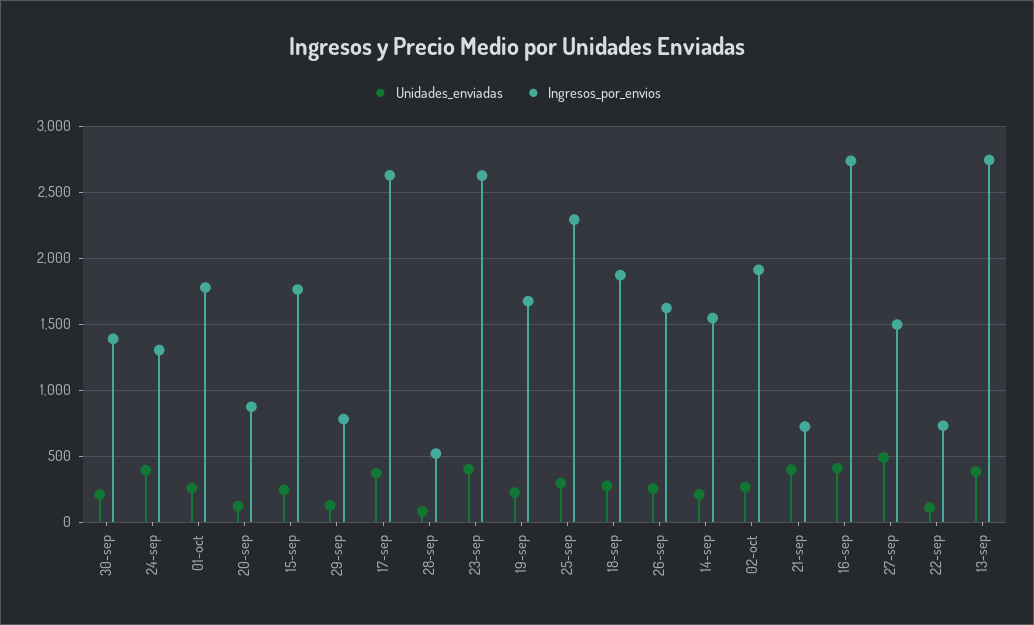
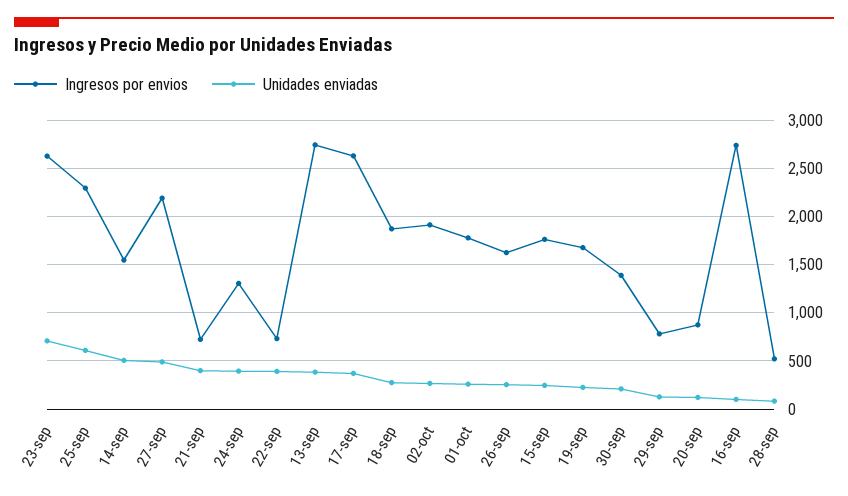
Unidades_enviadas, 23-sep: 400 -> 700
Unidades_enviadas, 25-sep: 300 -> 600
Unidades_enviadas, 14-sep: 200 -> 500
Unidades_enviadas, 16-sep: 400 -> 100
Ingresos_por_envios, 27-sep: 1500 -> 2200
Unidades_enviadas, 22-sep: 100 -> 400

